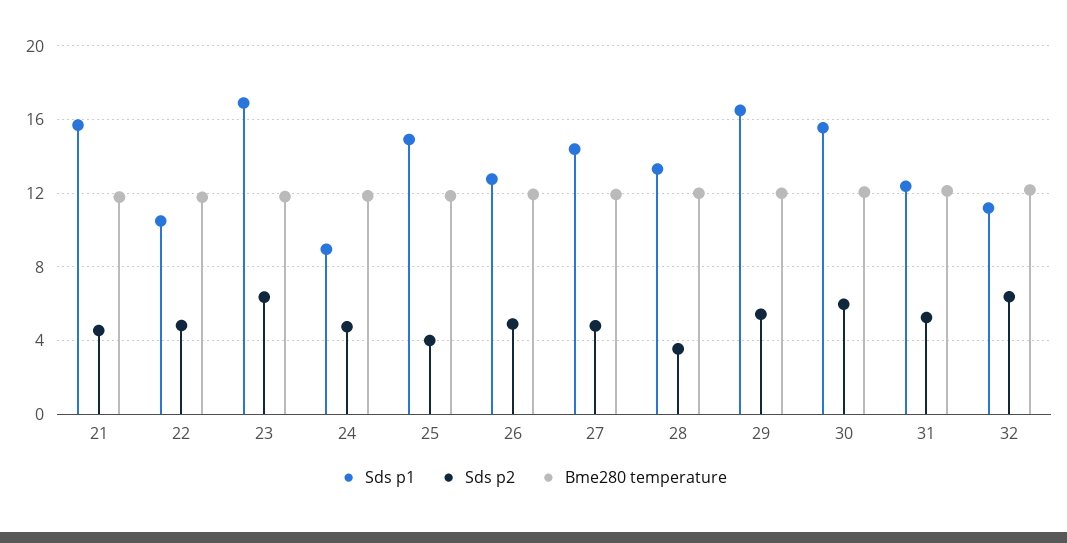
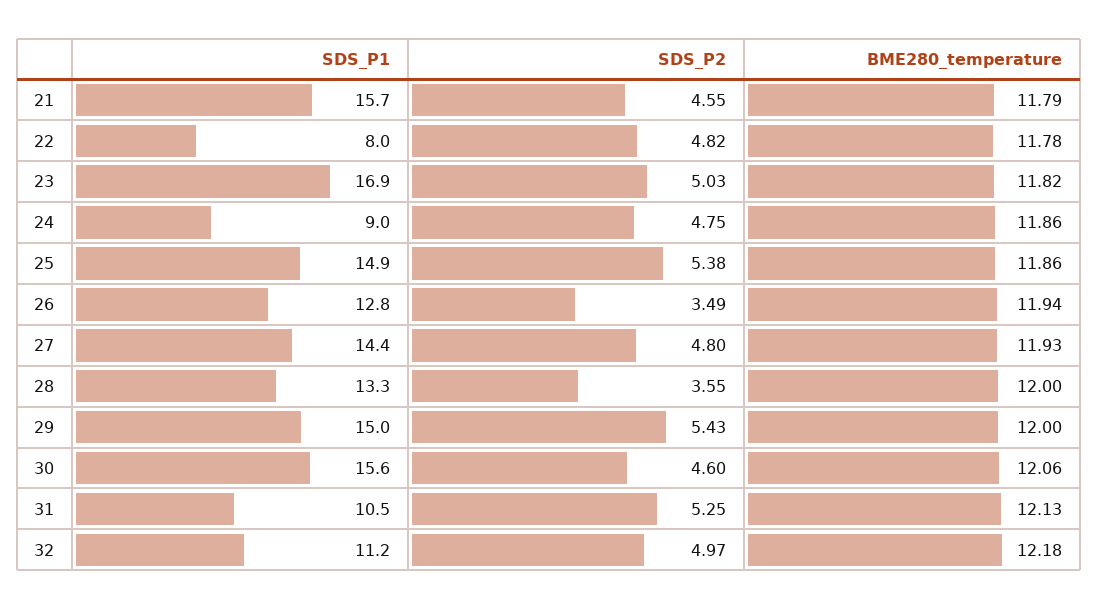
Sds p1, 22: 10.5 -> 8
Sds p2, 23: 6.5 -> 5.03
Sds p2, 25: 4 -> 5.38
Sds p2, 26: 5 -> 3.49
Sds p1, 29: 16.5 -> 15
Sds p2, 30: 6 -> 4.6
Sds p1, 31: 12.5 -> 10.5
Sds p2, 32: 6.5 -> 4.97

